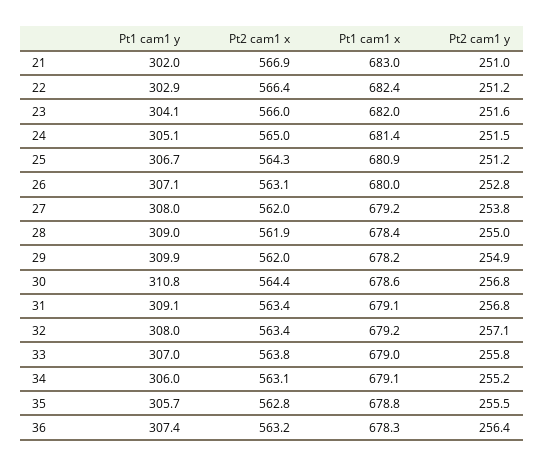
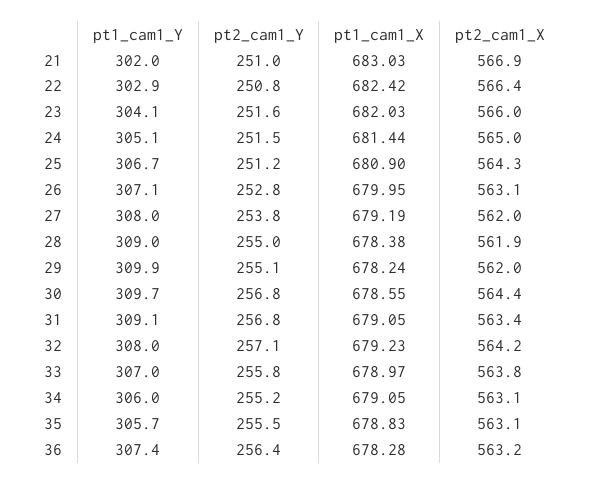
Pt2 cam1 y, 22: 251.2 -> 250.8
Pt2 cam1 y, 29: 254.9 -> 255.1
Pt1 cam1 y, 30: 310.8 -> 309.7
Pt2 cam1 x, 32: 563.4 -> 564.2
Pt2 cam1 x, 35: 562.8 -> 563.1

